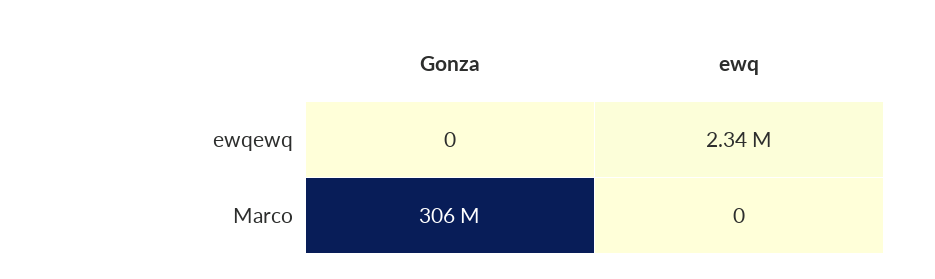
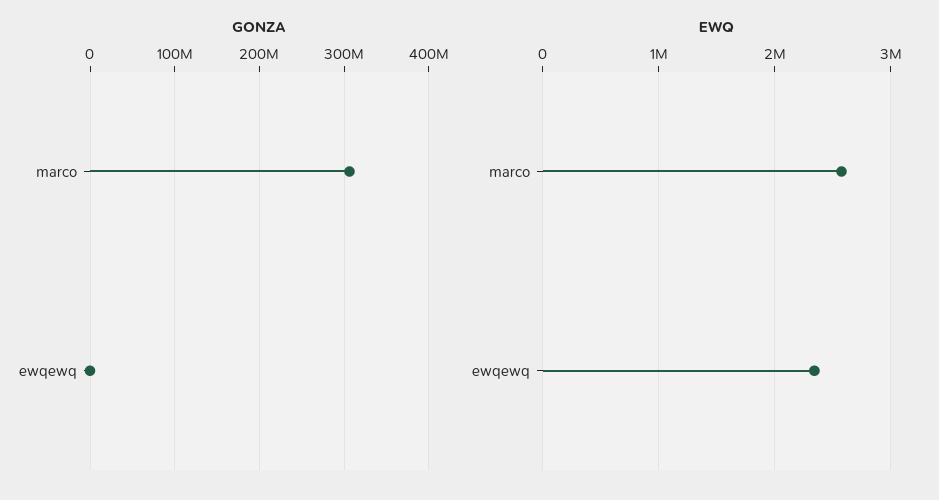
ewq, Marco: 0 -> 2600000

